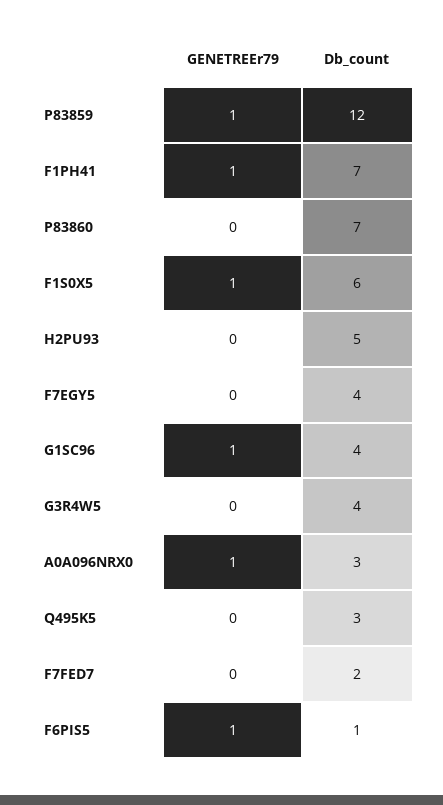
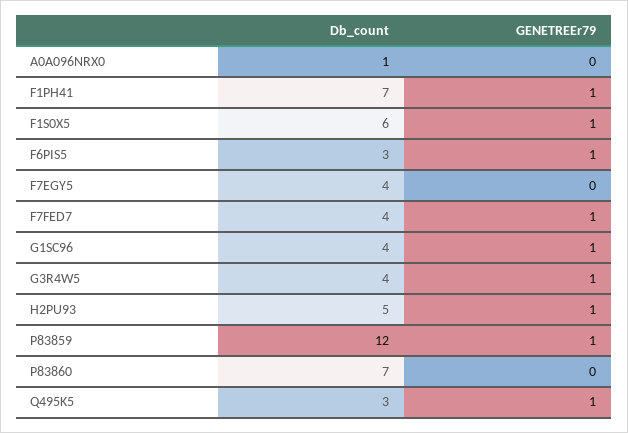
GENETREEr79, H2PU93: 0 -> 1
GENETREEr79, G3R4W5: 0 -> 1
GENETREEr79, A0A096NRX0: 1 -> 0
Db_count, A0A096NRX0: 3 -> 1
GENETREEr79, Q495K5: 0 -> 1
GENETREEr79, F7FED7: 0 -> 1
Db_count, F7FED7: 2 -> 4
Db_count, F6PIS5: 1 -> 3

